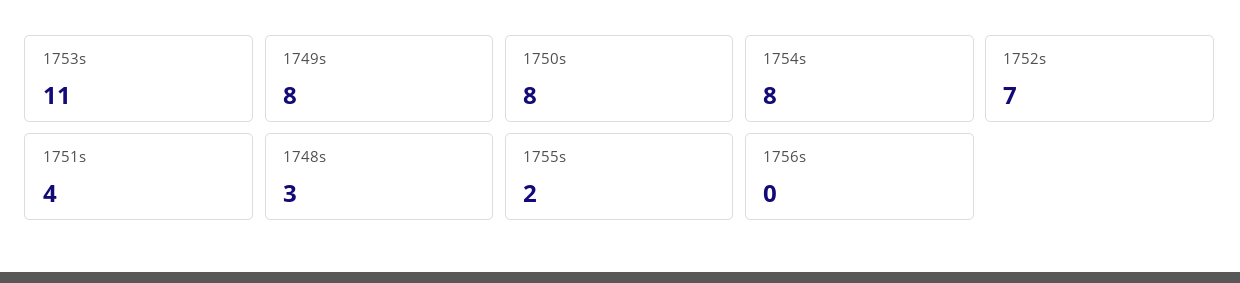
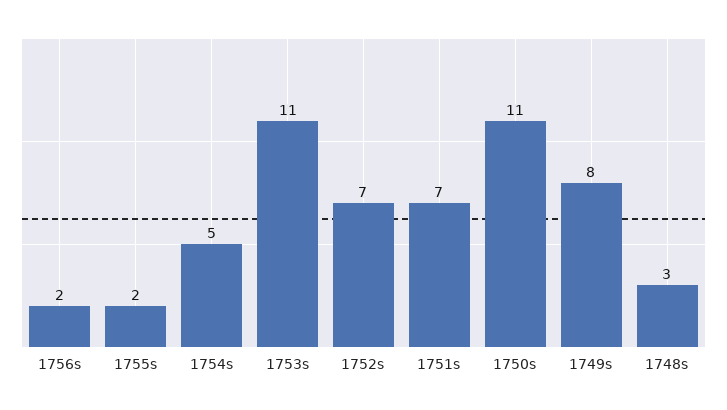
1750s: 8 -> 11
1754s: 8 -> 5
1751s: 4 -> 7
1756s: 0 -> 2

